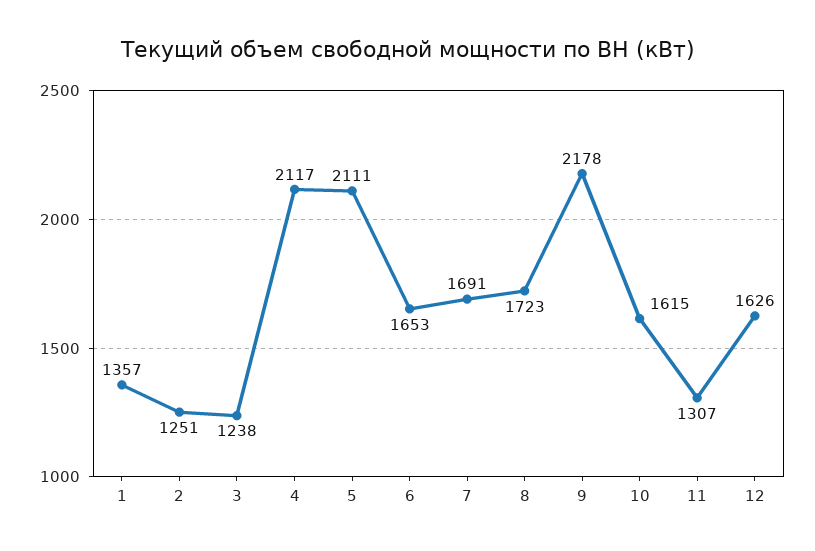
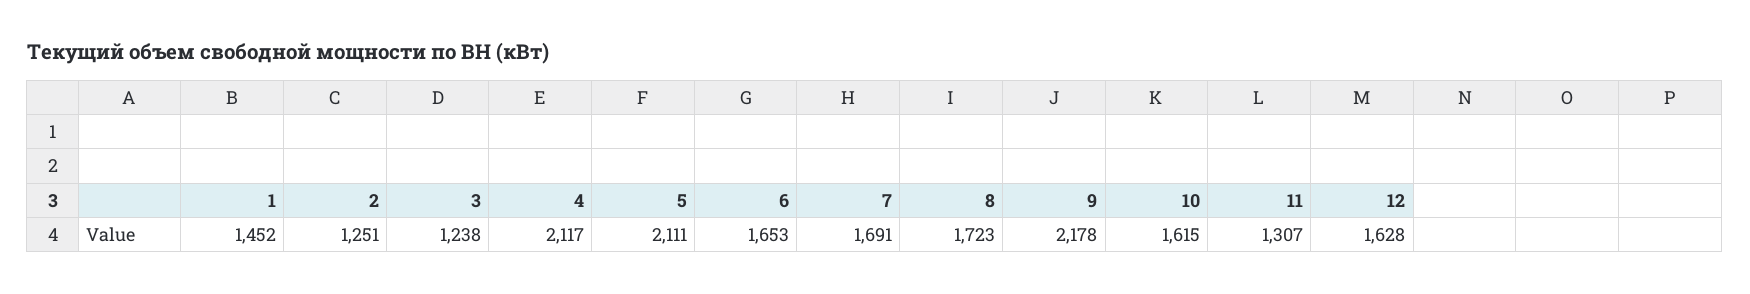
1: 1357 -> 1452
12: 1626 -> 1628

